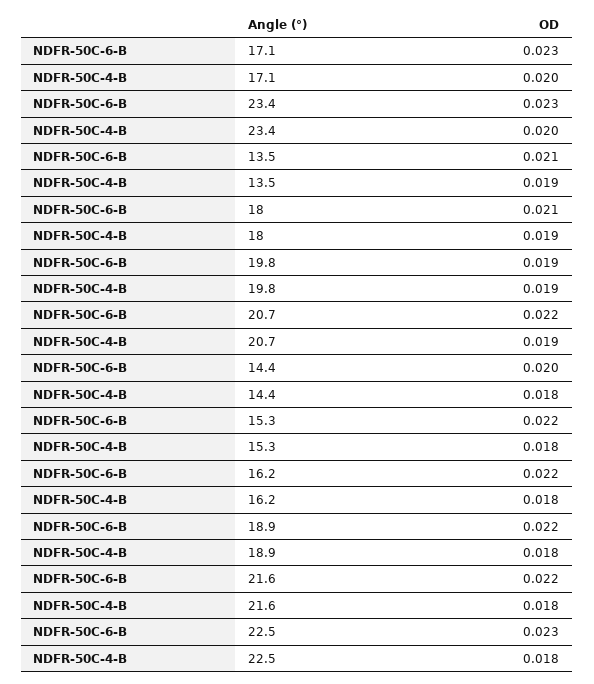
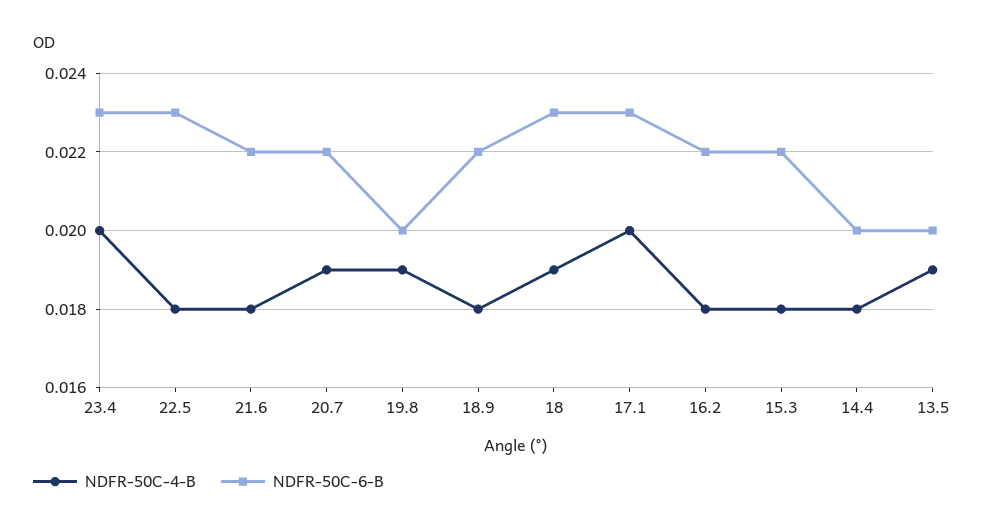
NDFR-50C-6-B, 13.5: 0.021 -> 0.02
NDFR-50C-6-B, 18: 0.021 -> 0.023
NDFR-50C-6-B, 19.8: 0.019 -> 0.02

